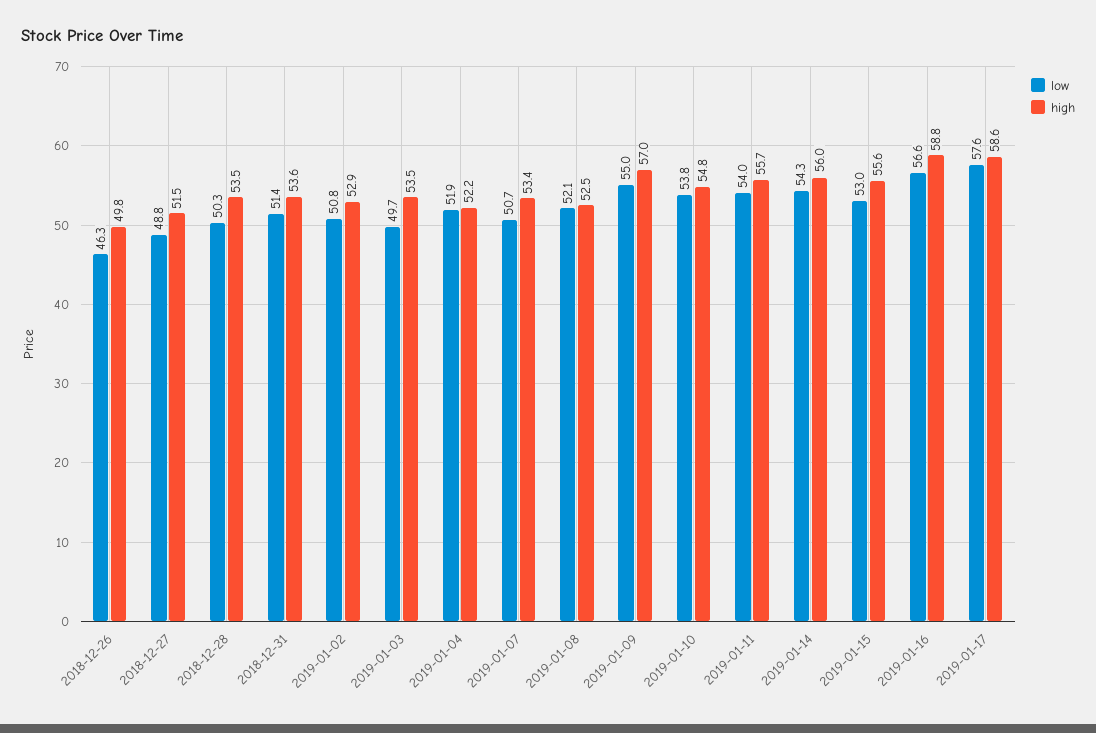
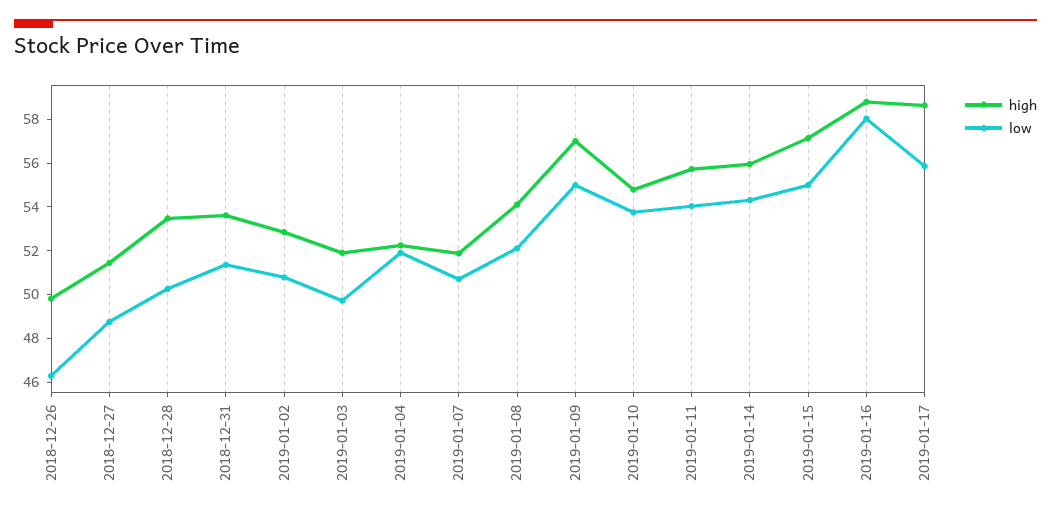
high, 2019-01-03: 53.5 -> 52
high, 2019-01-07: 53.4 -> 52
high, 2019-01-08: 52.5 -> 54
low, 2019-01-15: 53 -> 55
high, 2019-01-15: 55.6 -> 57
low, 2019-01-16: 56.6 -> 58
low, 2019-01-17: 57.6 -> 56

